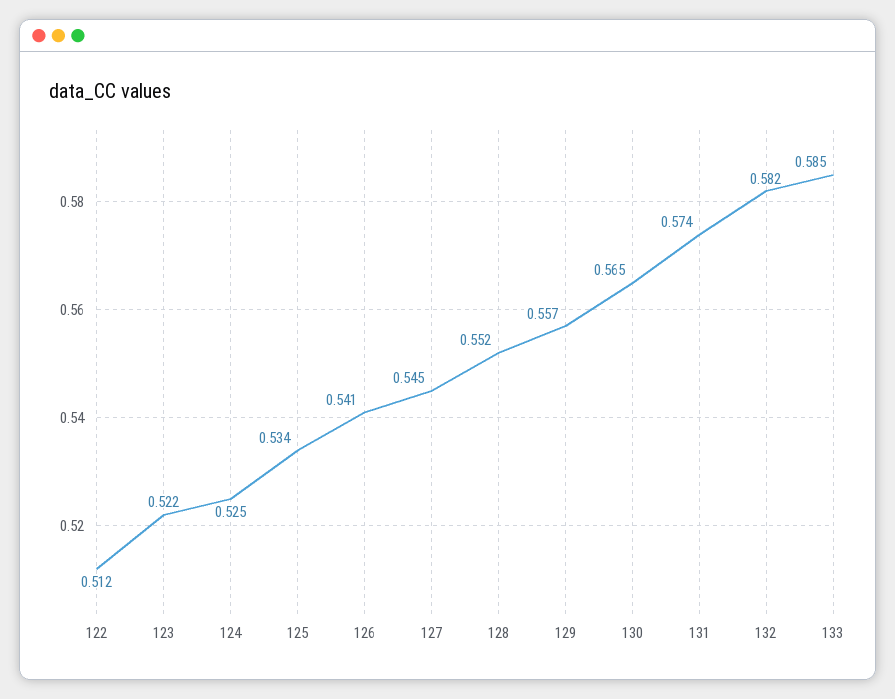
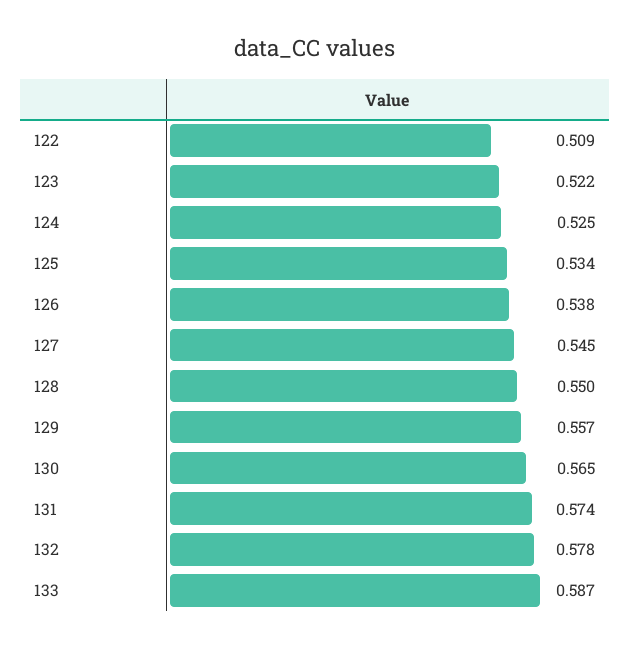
122: 0.512 -> 0.509
126: 0.541 -> 0.538
128: 0.552 -> 0.55
132: 0.582 -> 0.578
133: 0.585 -> 0.587

